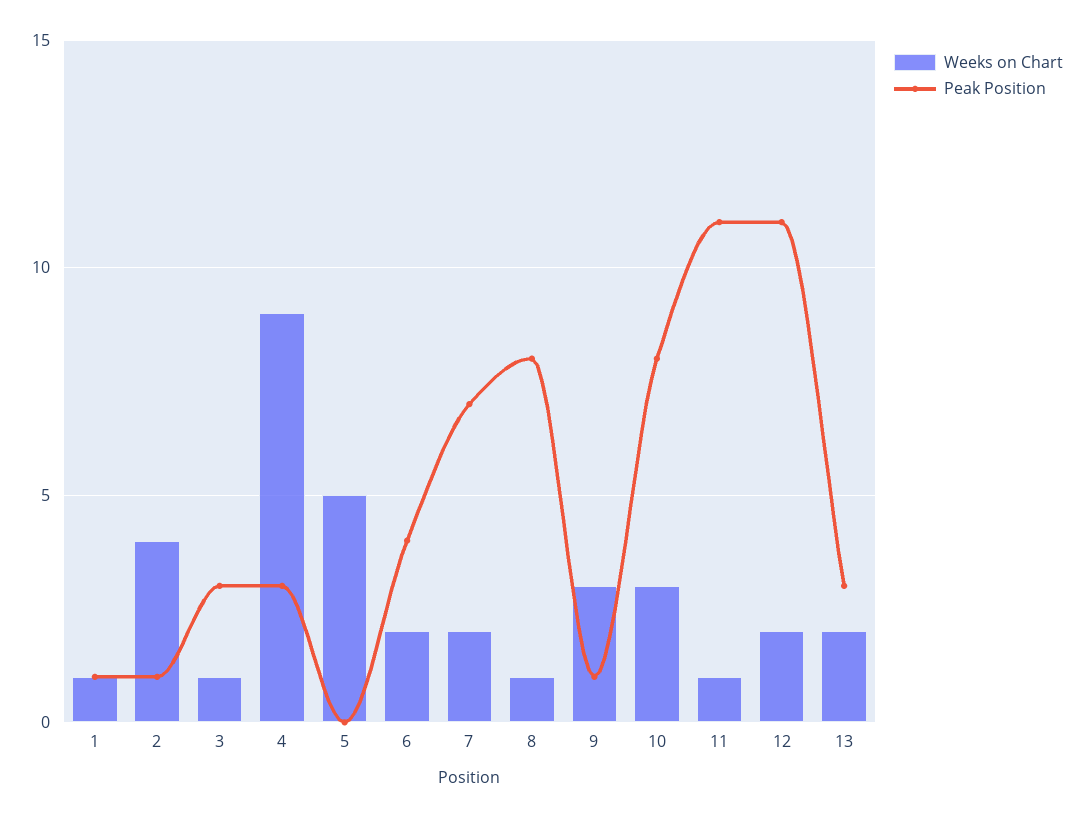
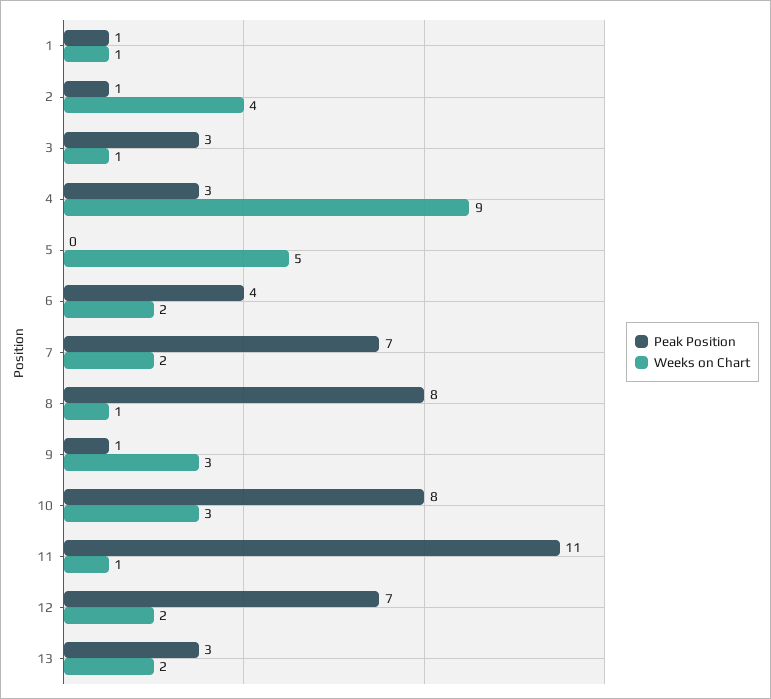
Peak Position, 12: 11 -> 7

